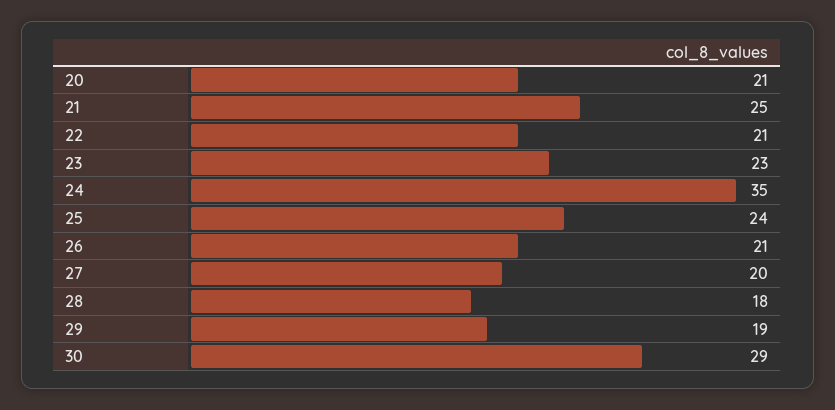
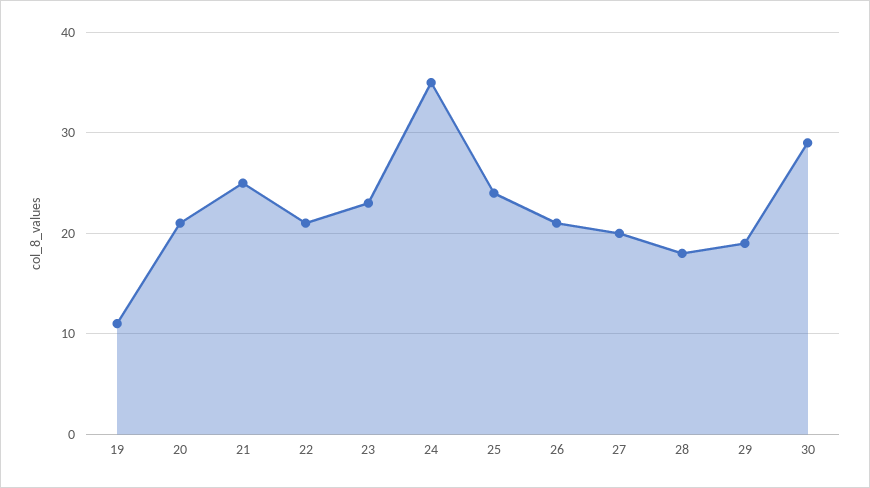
19: none -> 11

